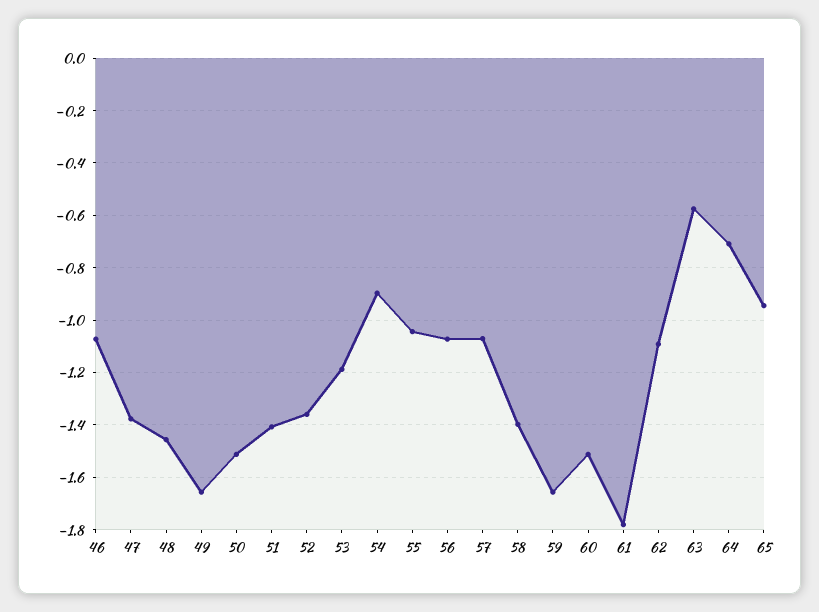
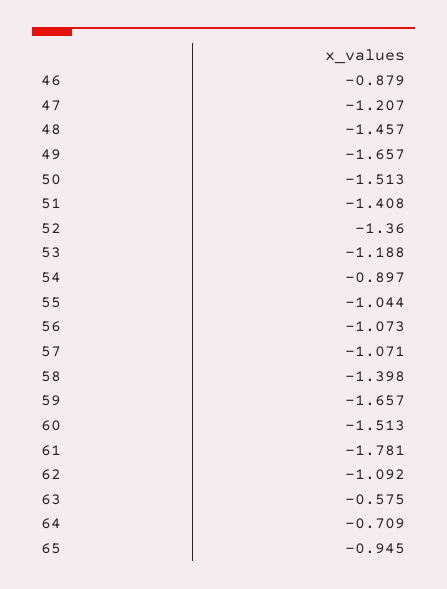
46: -1.075 -> -0.879
47: -1.375 -> -1.207

